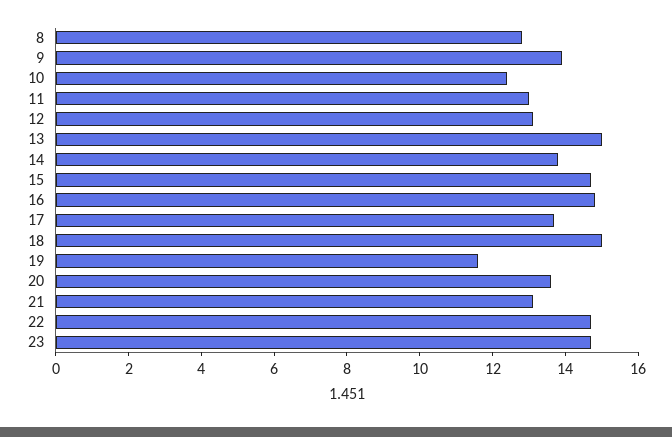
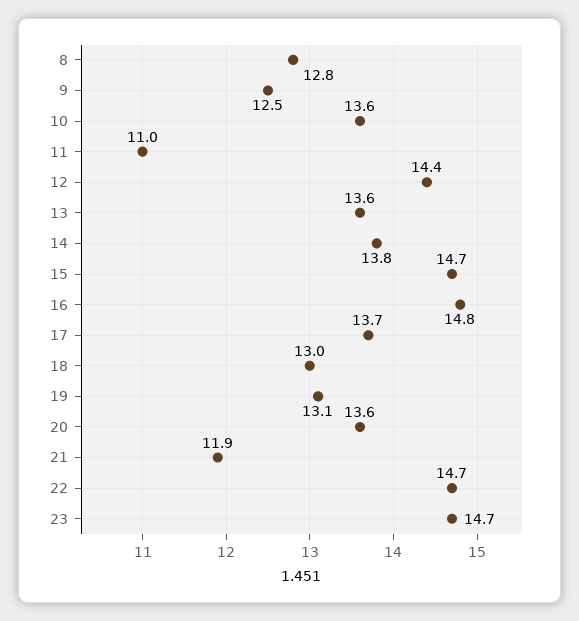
9: 14 -> 12.5
10: 12.5 -> 13.6
11: 13 -> 11
12: 13 -> 14.4
13: 15 -> 13.6
18: 15 -> 13
19: 11.5 -> 13.1
21: 13 -> 11.9

